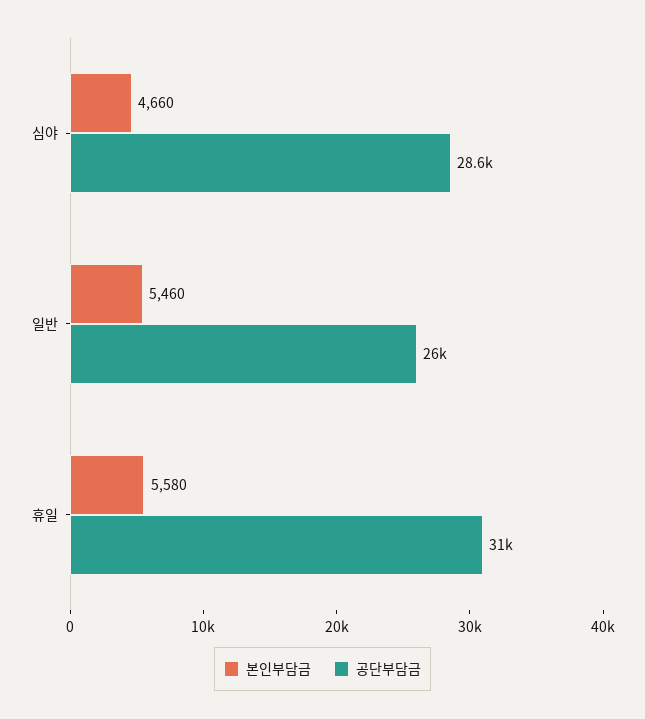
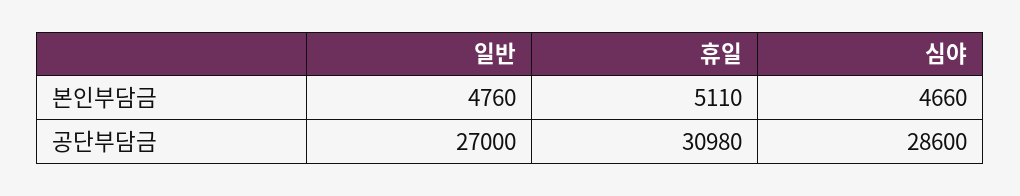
본인부담금, 일반: 5460 -> 4760
공단부담금, 일반: 26000 -> 27000
본인부담금, 휴일: 5580 -> 5110

